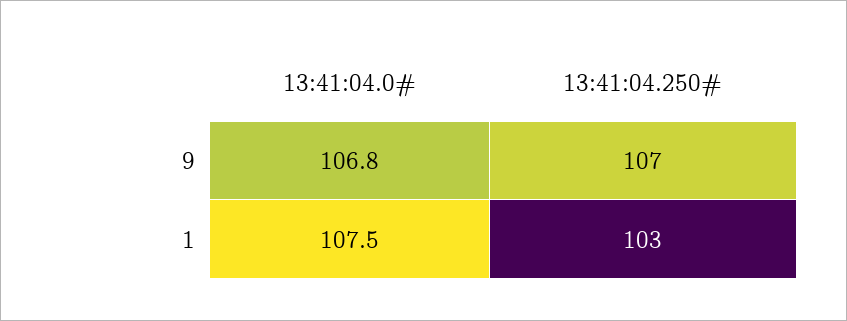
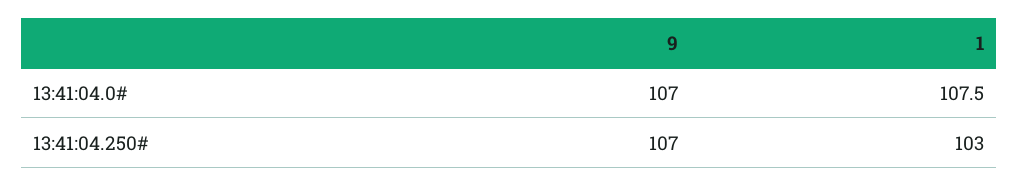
13:41:04.0#, 9: 106.8 -> 107

